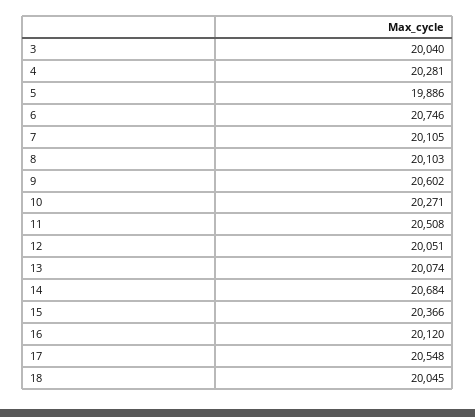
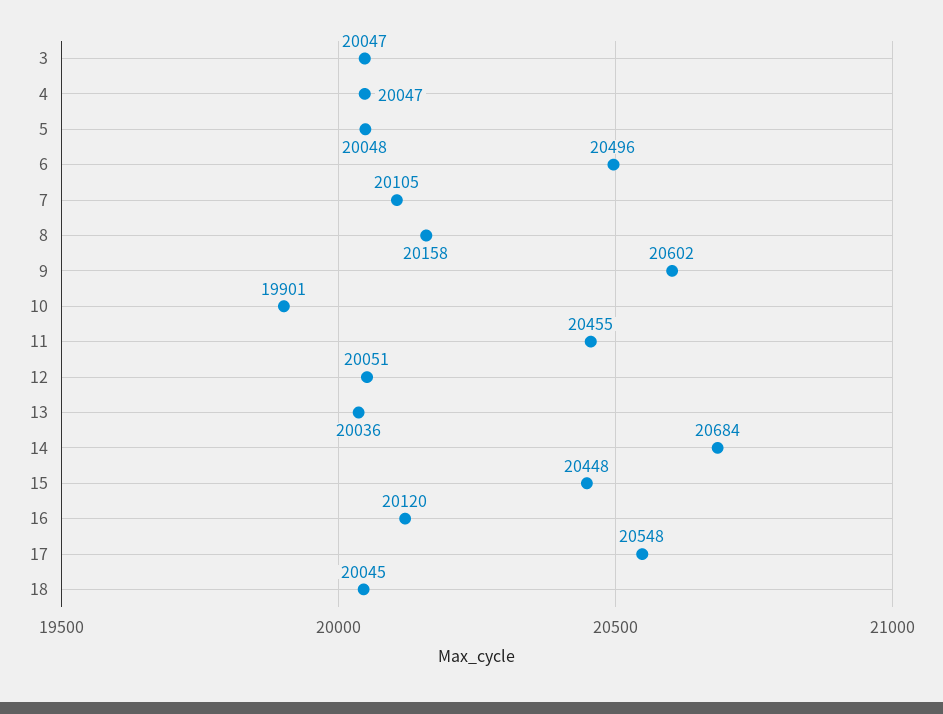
3: 20040 -> 20047
4: 20281 -> 20047
5: 19886 -> 20048
6: 20746 -> 20496
8: 20103 -> 20158
10: 20271 -> 19901
11: 20508 -> 20455
13: 20074 -> 20036
15: 20366 -> 20448

